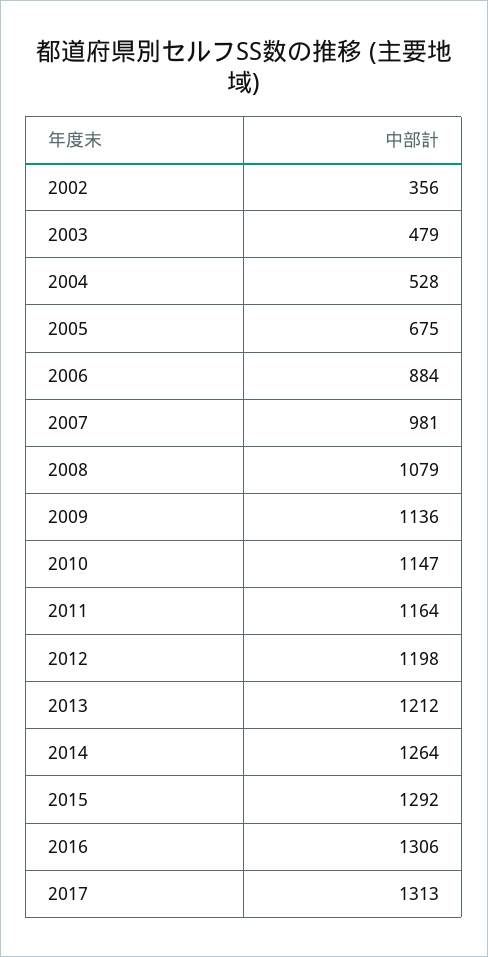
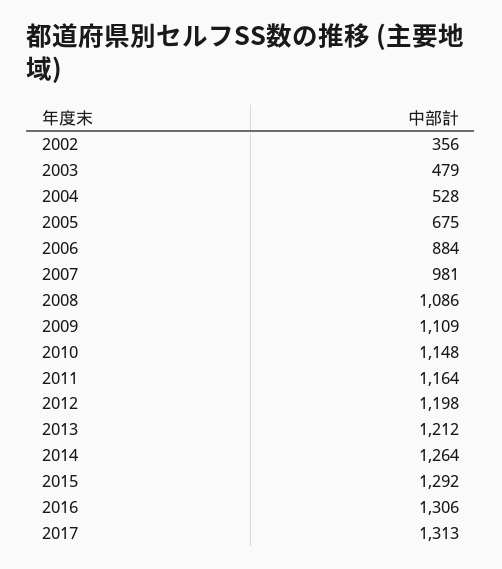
2008: 1079 -> 1086
2009: 1136 -> 1109
2010: 1147 -> 1148

